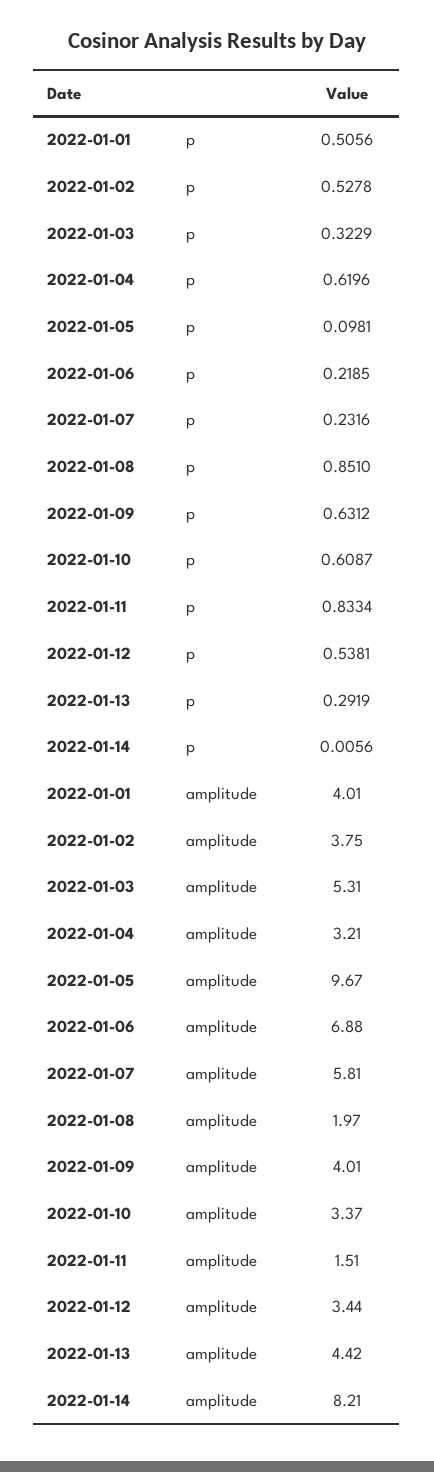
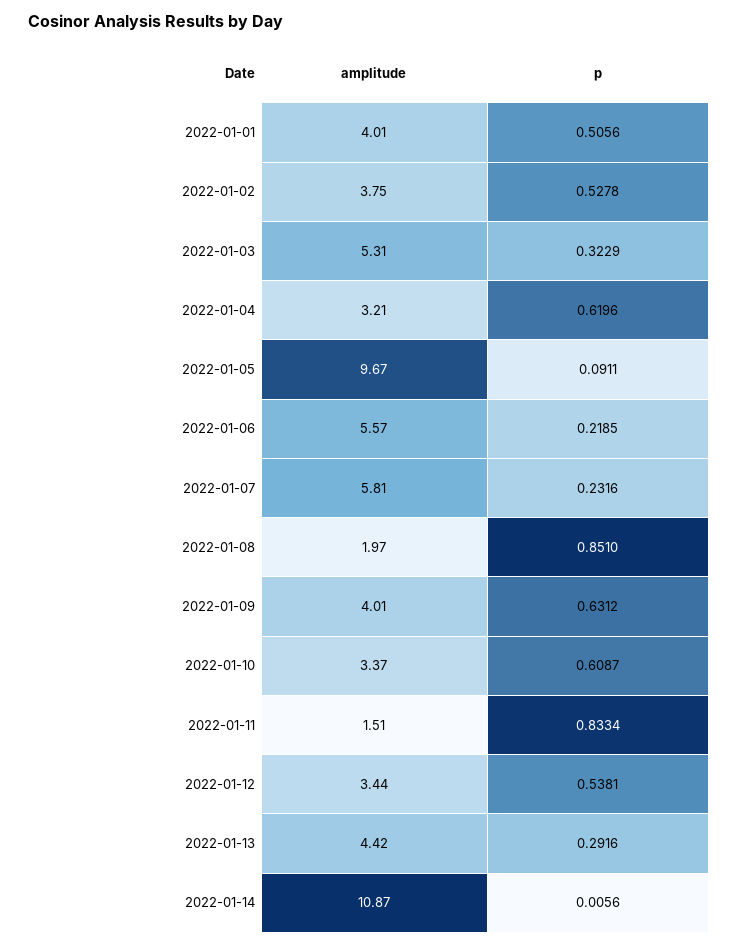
2022-01-05, p: 0.0981 -> 0.0911
2022-01-13, p: 0.2919 -> 0.2916
2022-01-06, amplitude: 6.88 -> 5.57
2022-01-14, amplitude: 8.21 -> 10.87

